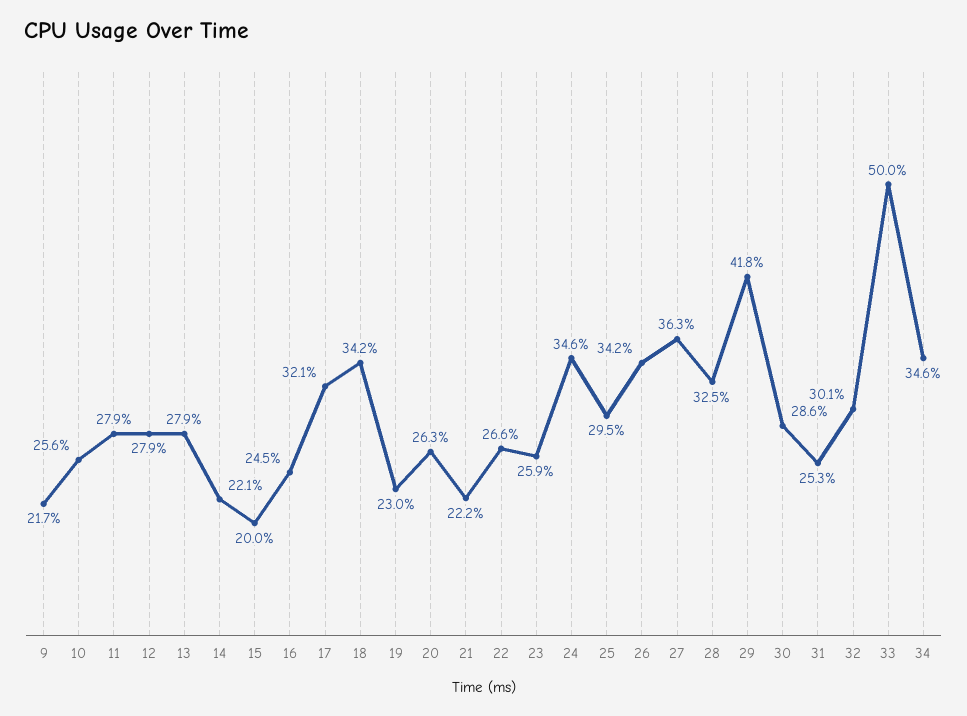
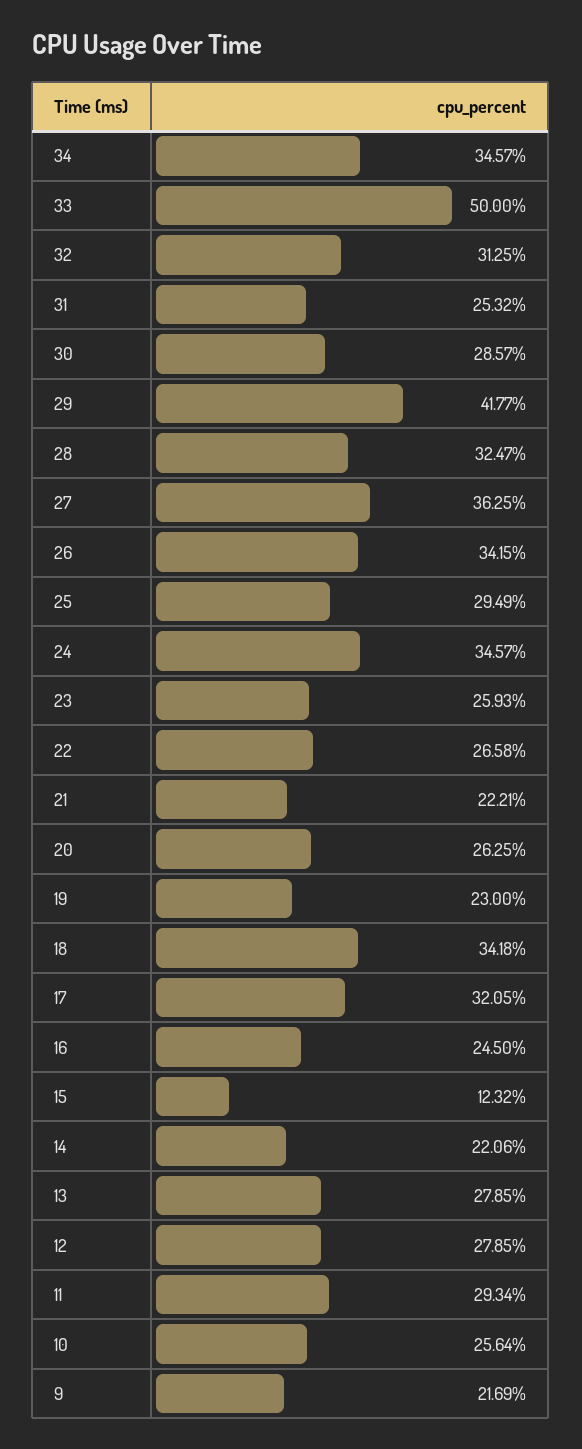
11: 27.9 -> 29.34
15: 20 -> 12.32
32: 30.1 -> 31.25

